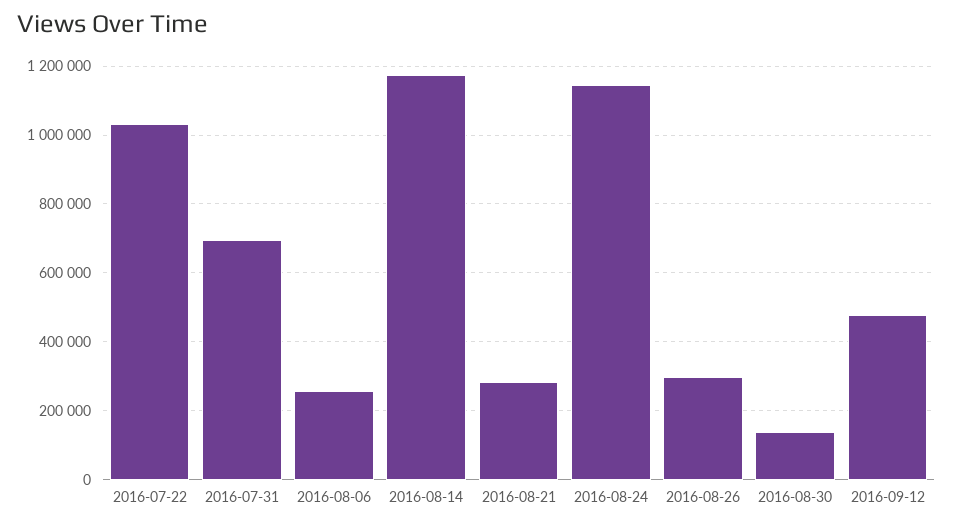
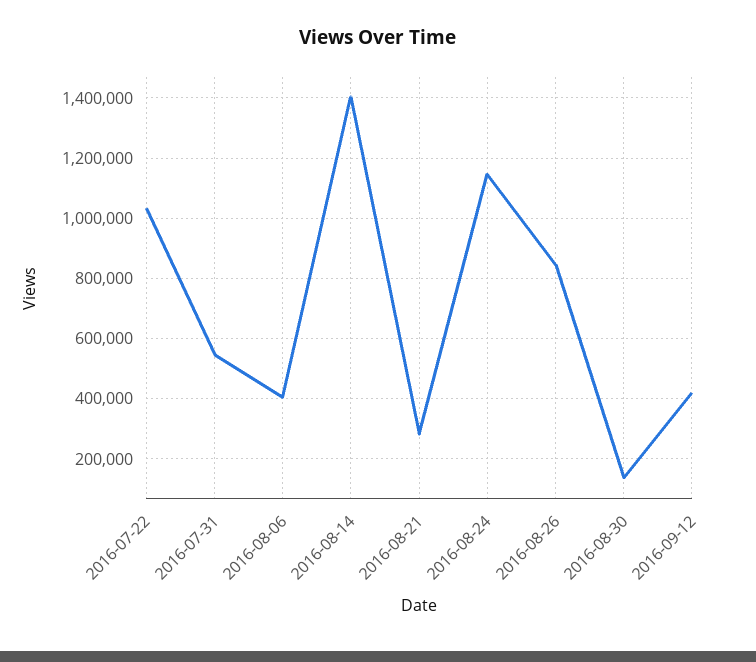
2016-07-31: 700000 -> 540000
2016-08-06: 260000 -> 400000
2016-08-14: 1180000 -> 1400000
2016-08-26: 300000 -> 840000
2016-09-12: 480000 -> 420000

